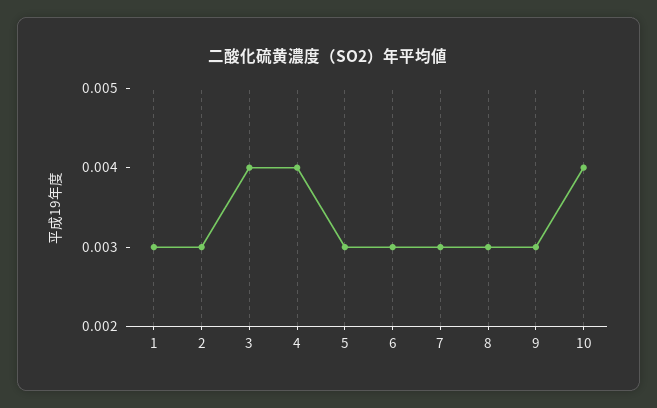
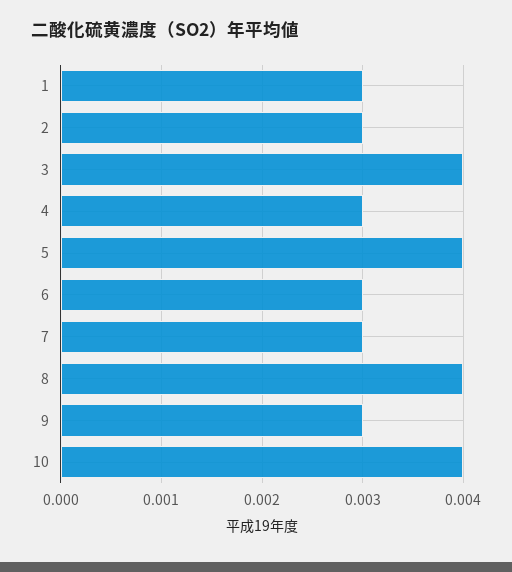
4: 0.004 -> 0.003
5: 0.003 -> 0.004
8: 0.003 -> 0.004

